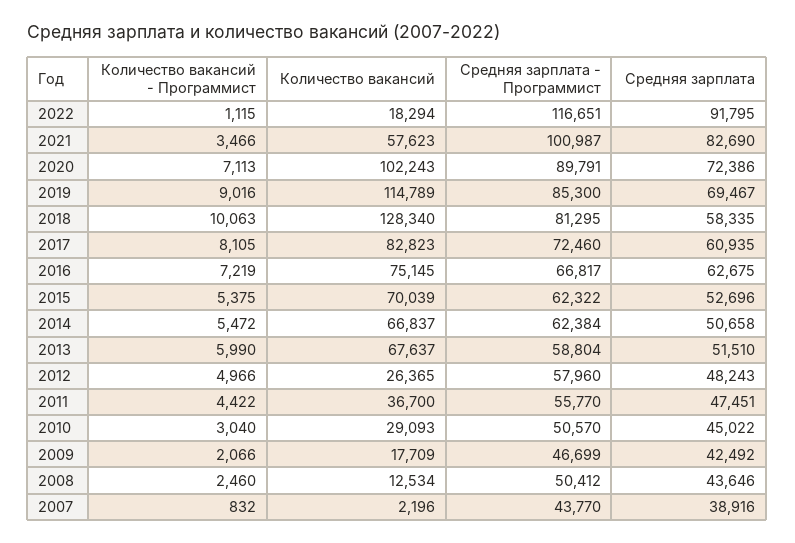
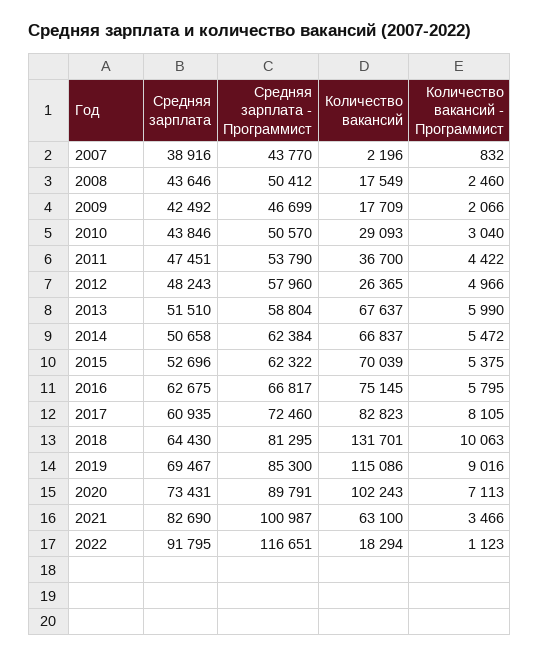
Количество вакансий - Программист, 2022: 1115 -> 1123
Количество вакансий, 2021: 57623 -> 63100
Средняя зарплата, 2020: 72386 -> 73431
Количество вакансий, 2019: 114789 -> 115086
Количество вакансий, 2018: 128340 -> 131701
Средняя зарплата, 2018: 58335 -> 64430
Количество вакансий - Программист, 2016: 7219 -> 5795
Средняя зарплата - Программист, 2011: 55770 -> 53790
Средняя зарплата, 2010: 45022 -> 43846
Количество вакансий, 2008: 12534 -> 17549

